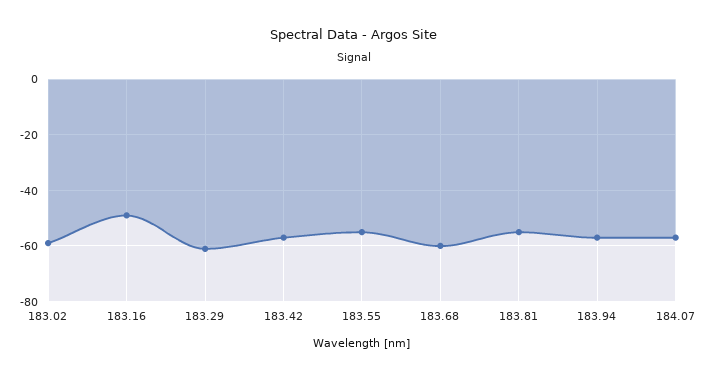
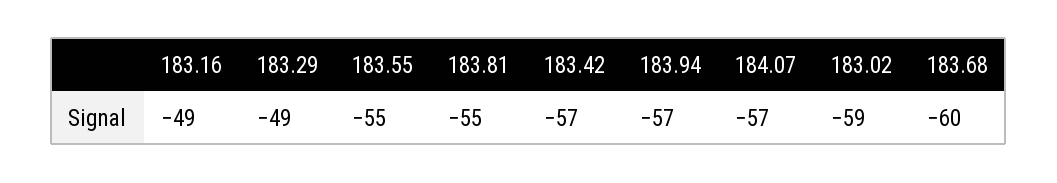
183.29: -60 -> -49

